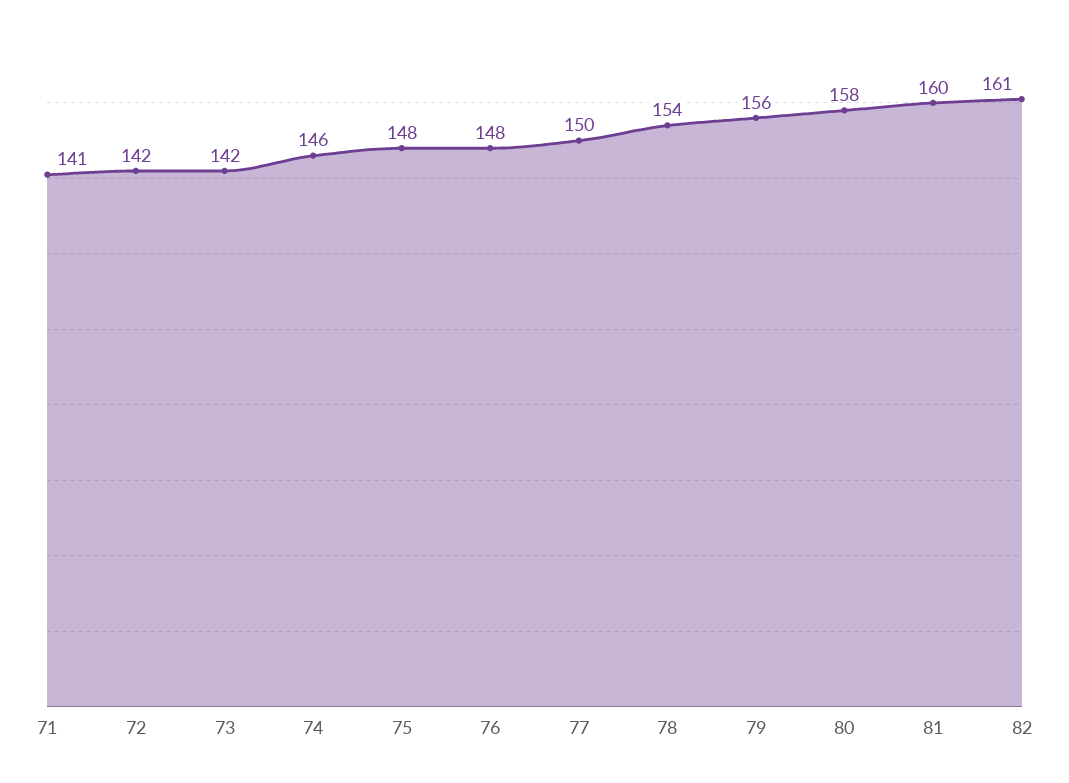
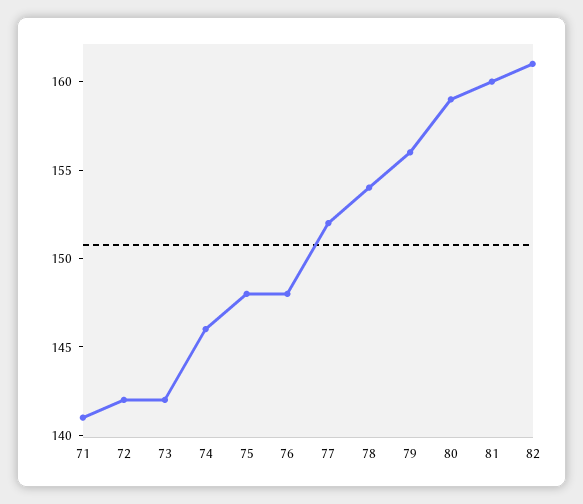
77: 150 -> 152
80: 158 -> 159

